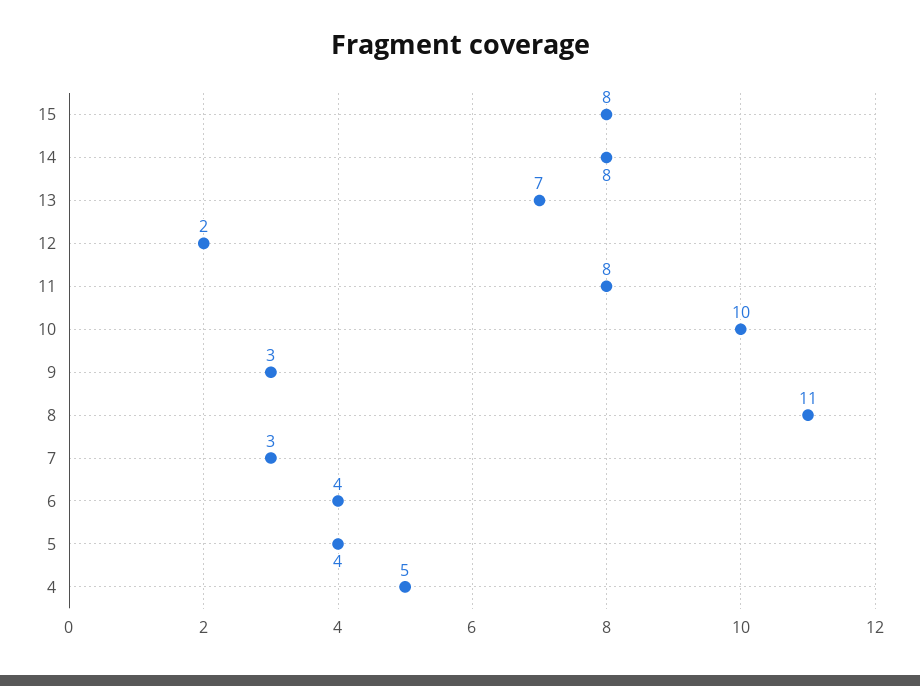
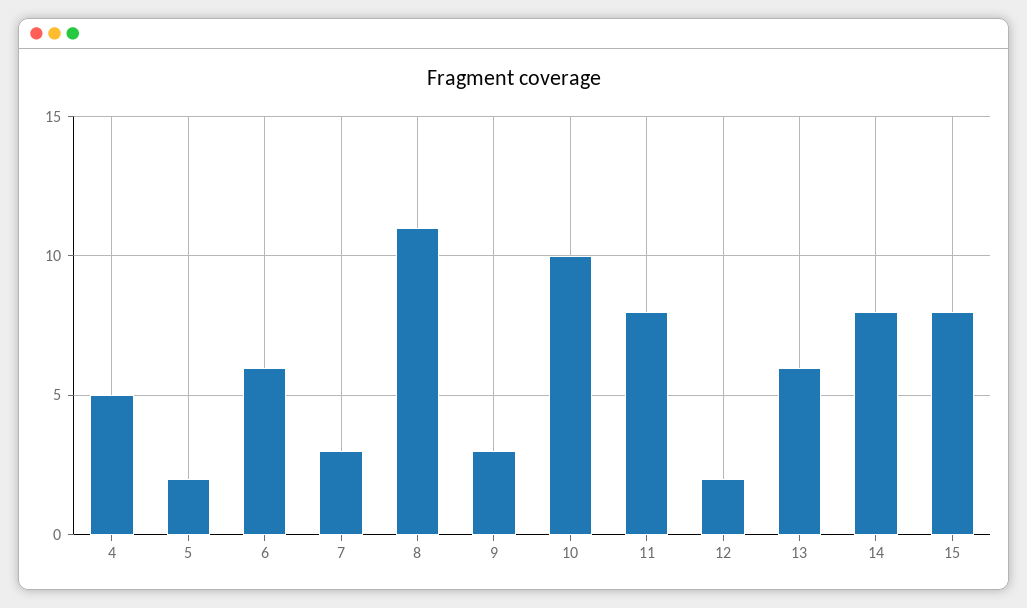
13: 7 -> 6
6: 4 -> 6
5: 4 -> 2

